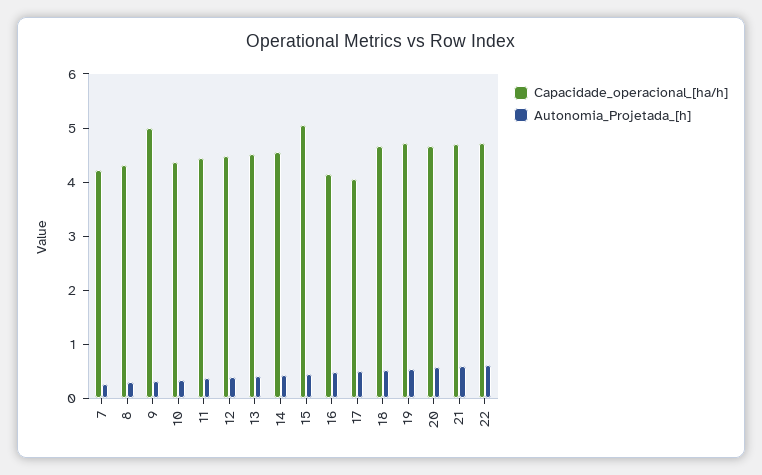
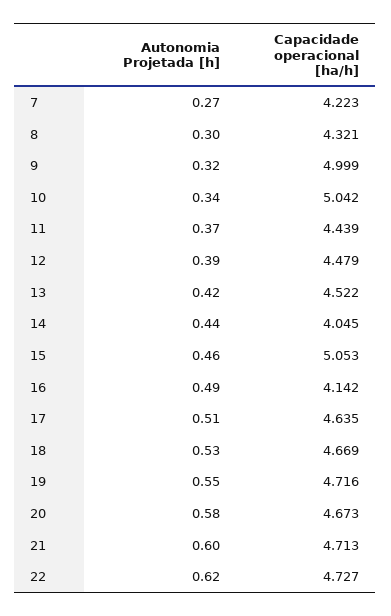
Capacidade_operacional_[ha/h], 10: 4.4 -> 5.042
Capacidade_operacional_[ha/h], 14: 4.6 -> 4.045
Capacidade_operacional_[ha/h], 17: 4 -> 4.635

